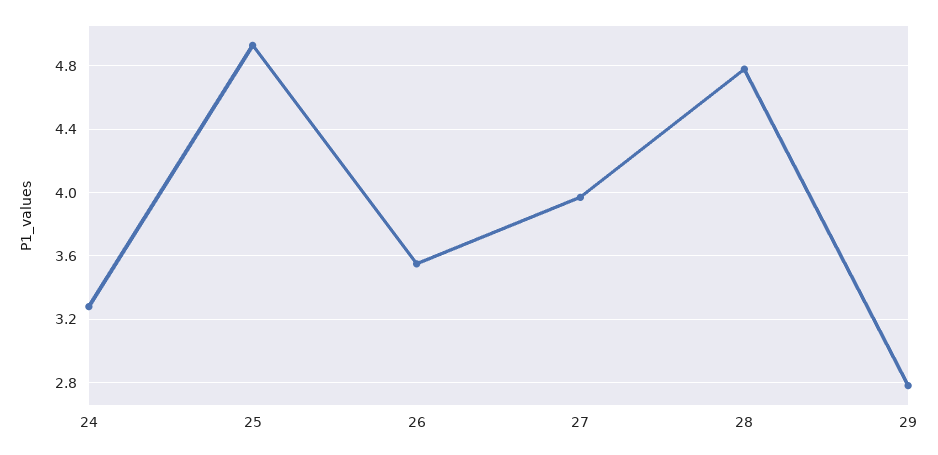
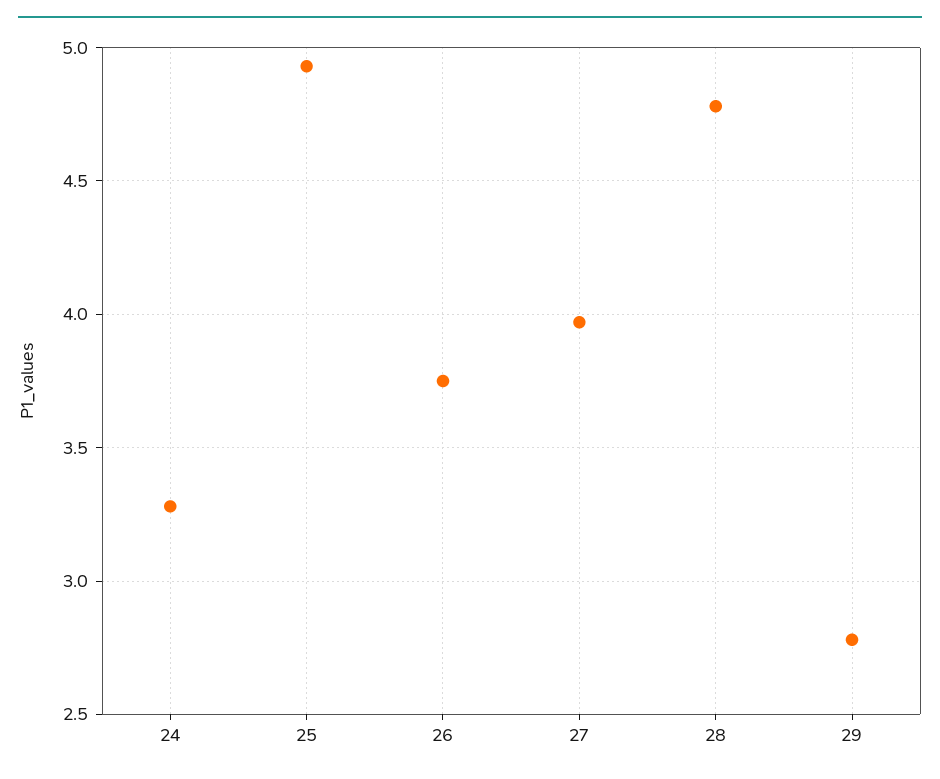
26: 3.55 -> 3.75

